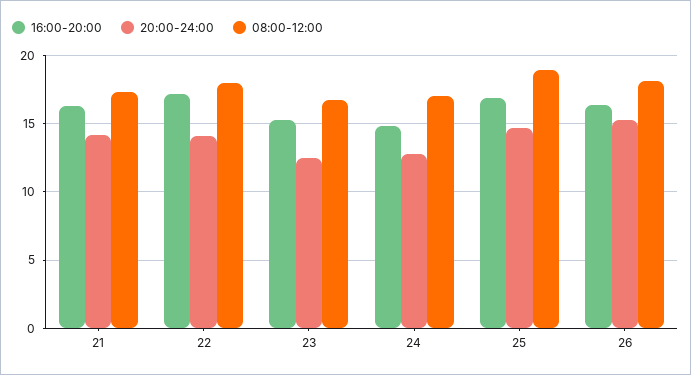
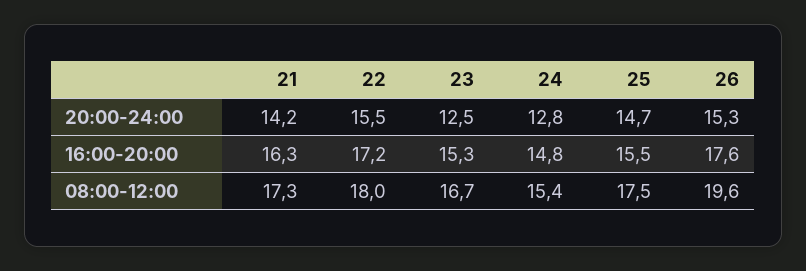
20:00-24:00, 22: 14 -> 15.5
08:00-12:00, 24: 17 -> 15.4
16:00-20:00, 25: 17 -> 15.5
08:00-12:00, 25: 19 -> 17.5
16:00-20:00, 26: 16.5 -> 17.6
08:00-12:00, 26: 18 -> 19.6

